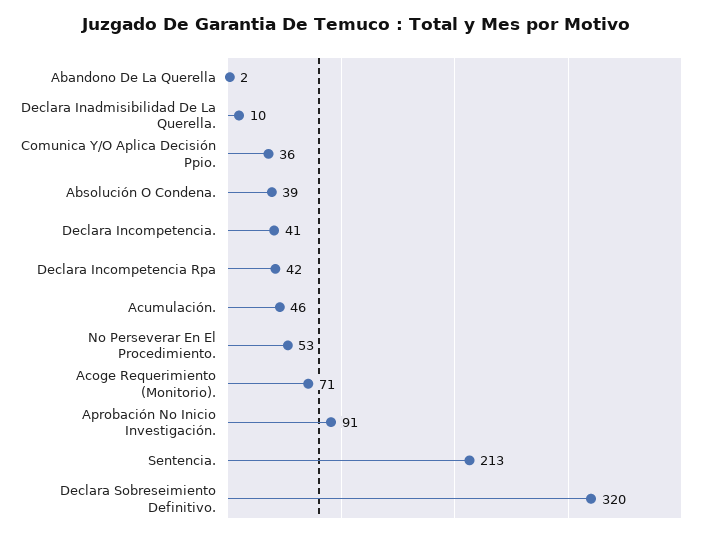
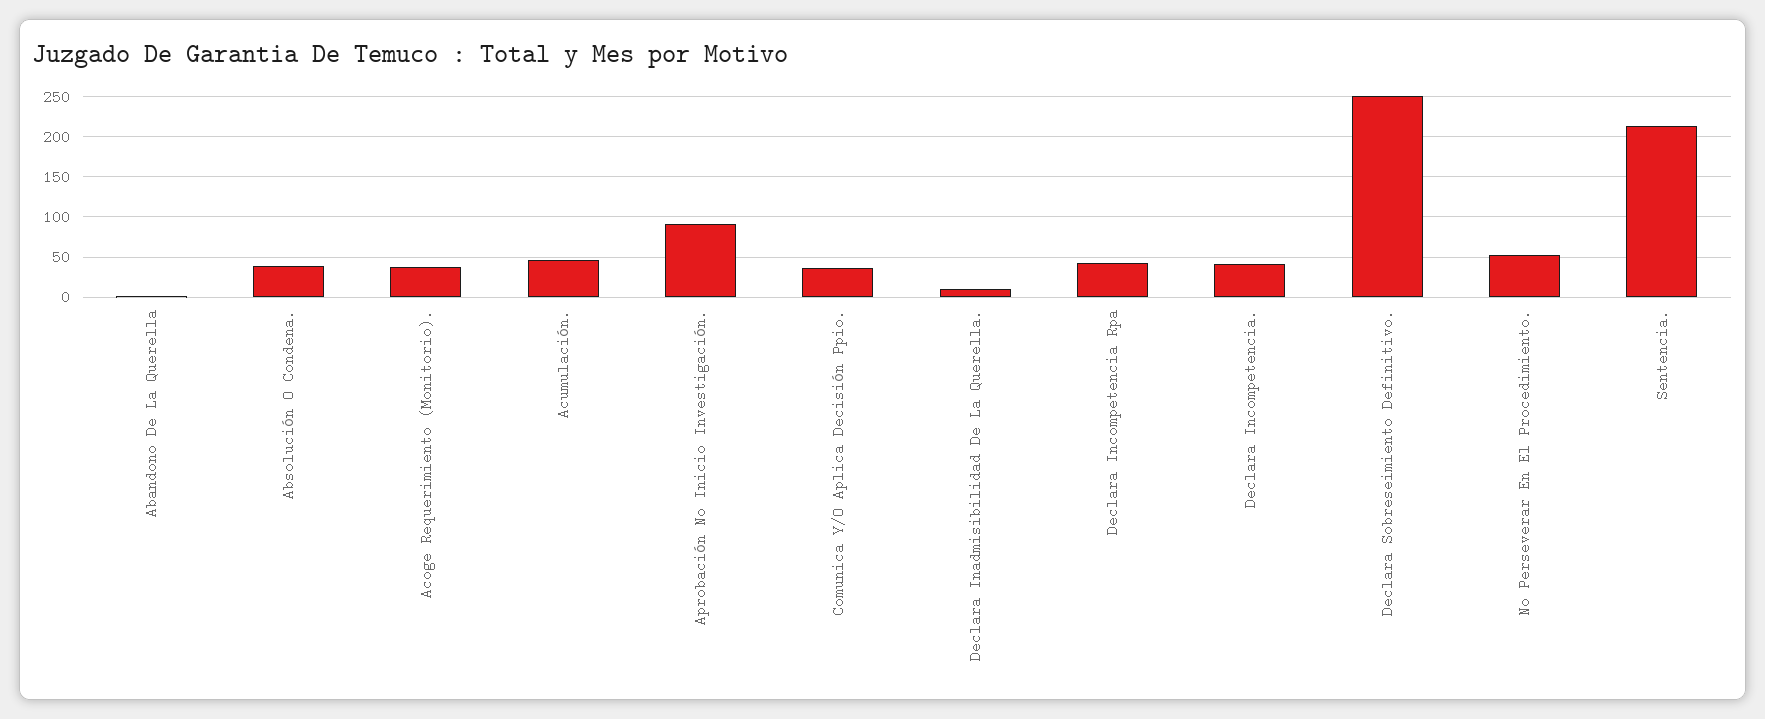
Acoge Requerimiento (Monitorio).: 71 -> 40
Declara Sobreseimiento Definitivo.: 320 -> 250

